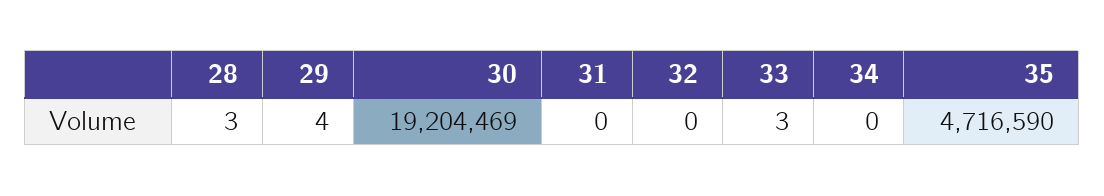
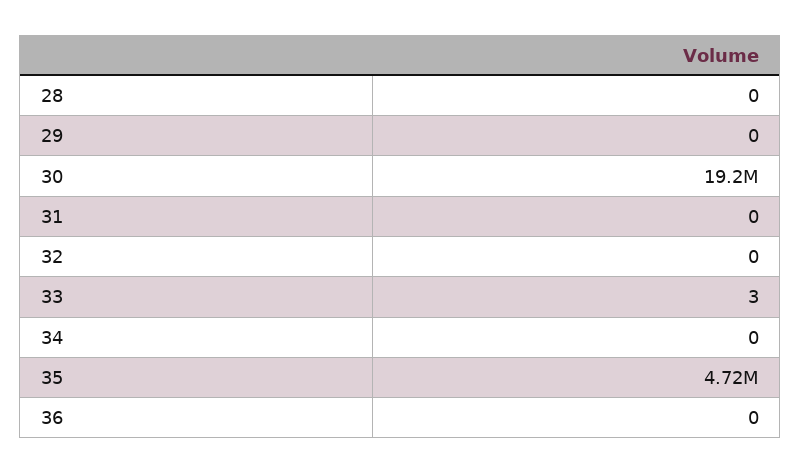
28: 3 -> 0
29: 4 -> 0
36: none -> 0

